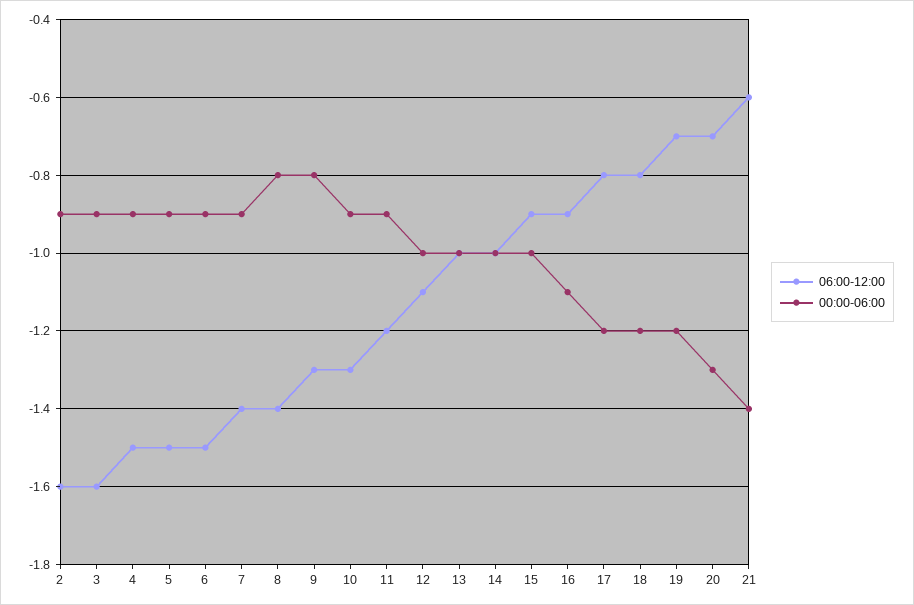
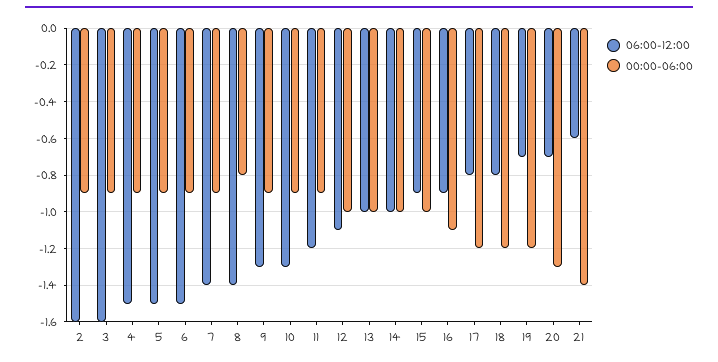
00:00-06:00, 9: -0.8 -> -0.9

